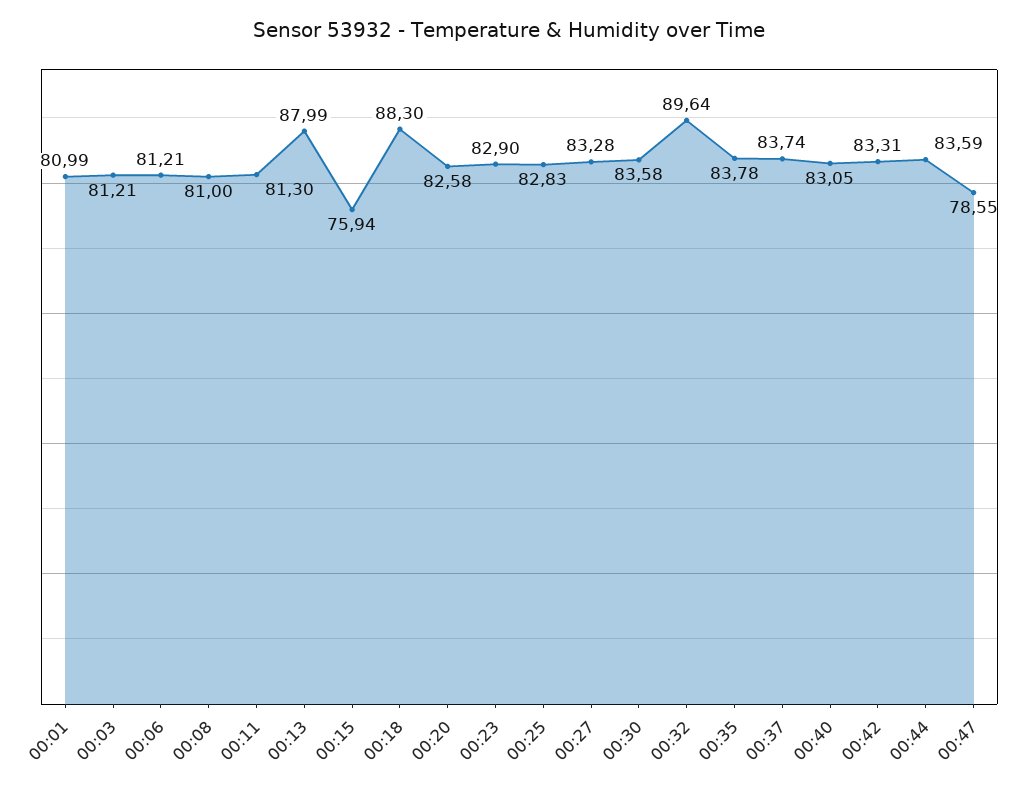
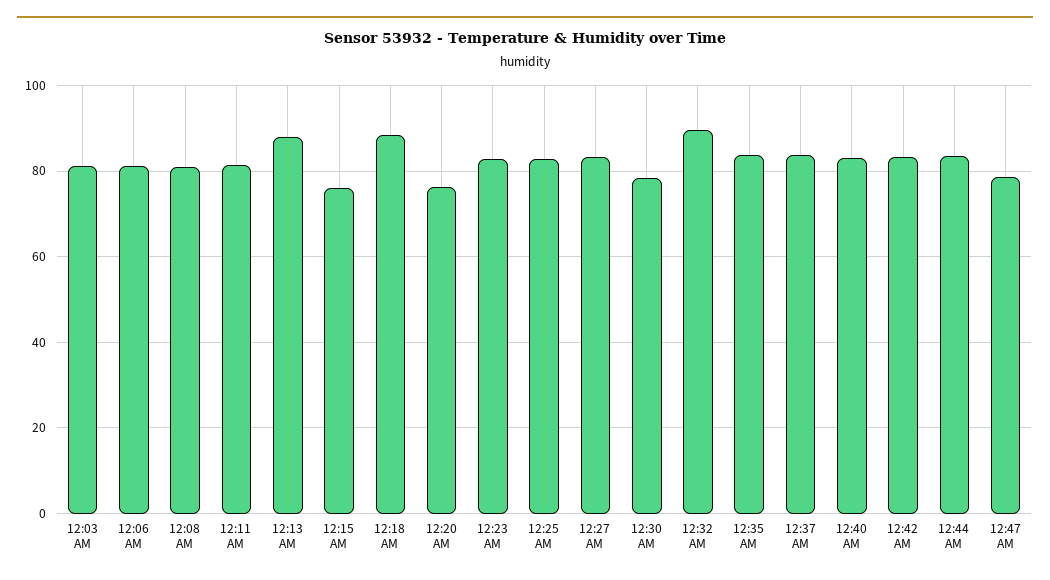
00:01: 80.99 -> none
00:20: 82.58 -> 76
00:30: 83.58 -> 78

